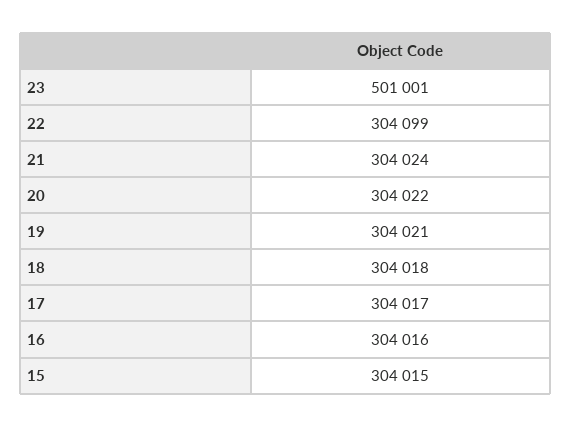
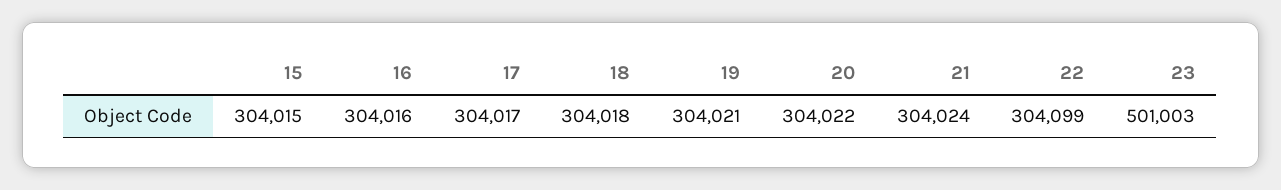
23: 501001 -> 501003

